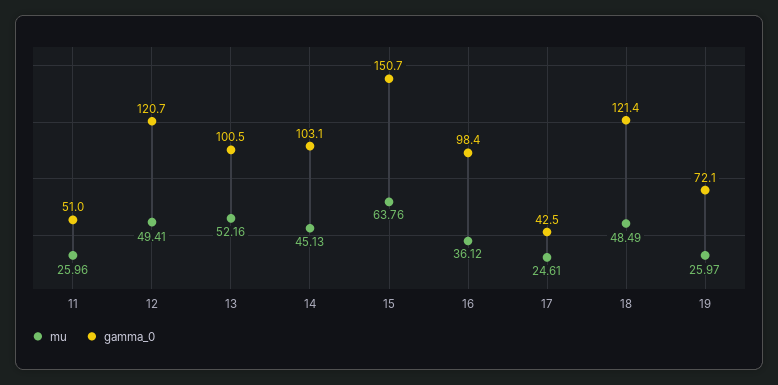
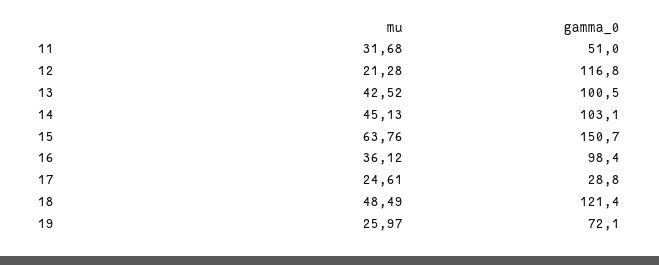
mu, 11: 25.96 -> 31.68
mu, 12: 49.41 -> 21.28
gamma_0, 12: 120.7 -> 116.8
mu, 13: 52.16 -> 42.52
gamma_0, 17: 42.5 -> 28.8

